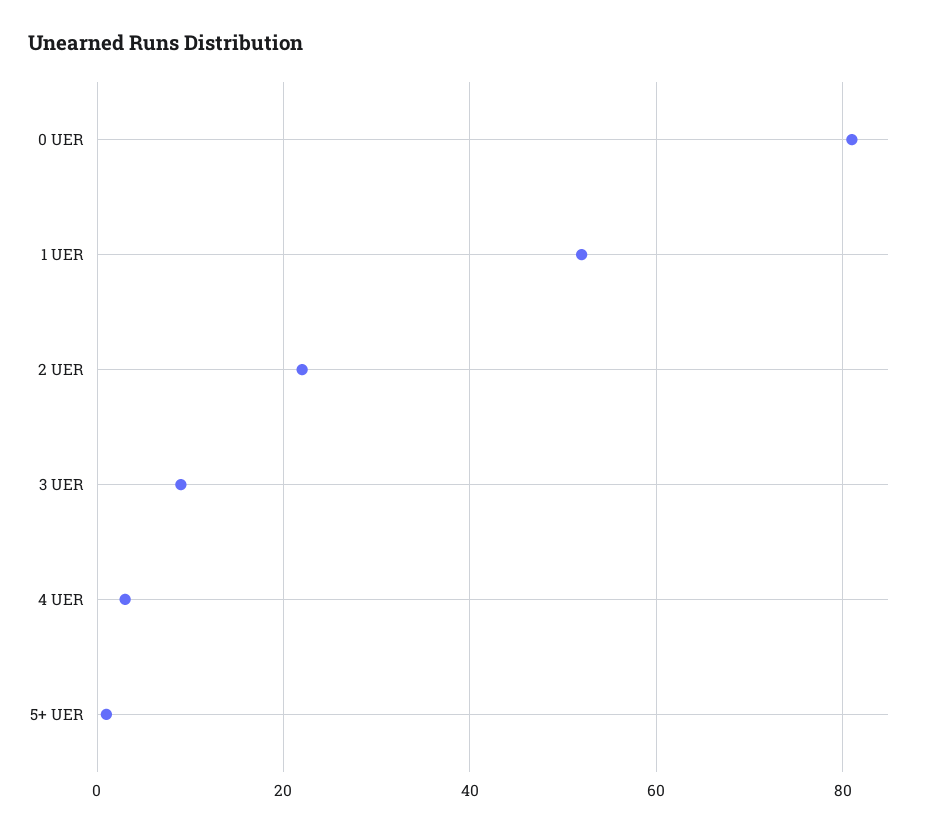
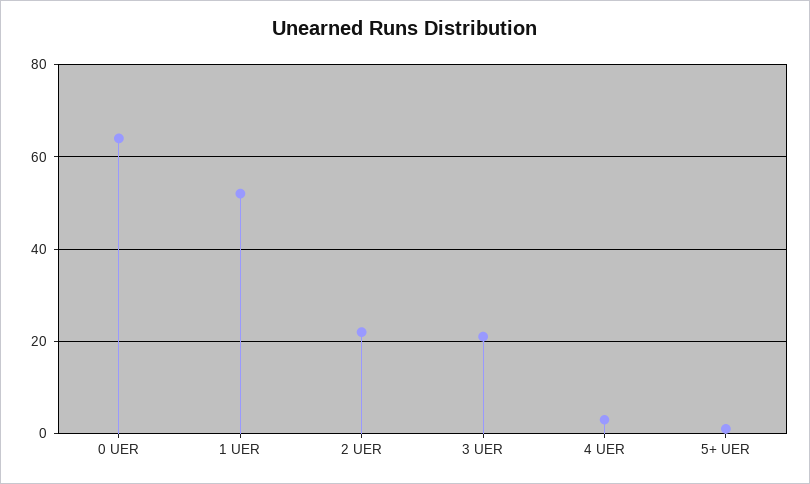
0 UER: 80 -> 65
3 UER: 10 -> 20

